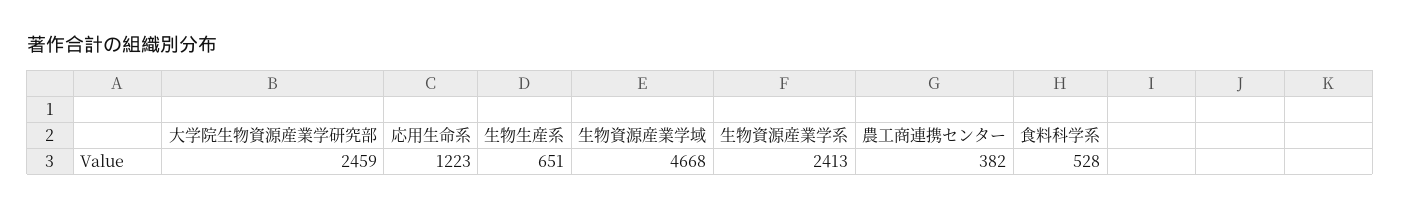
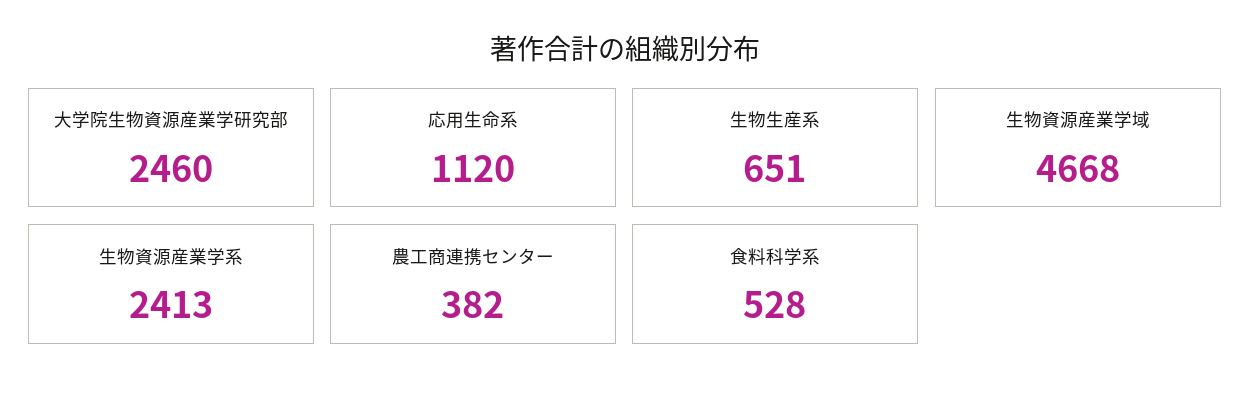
大学院生物資源産業学研究部: 2459 -> 2460
応用生命系: 1223 -> 1120

